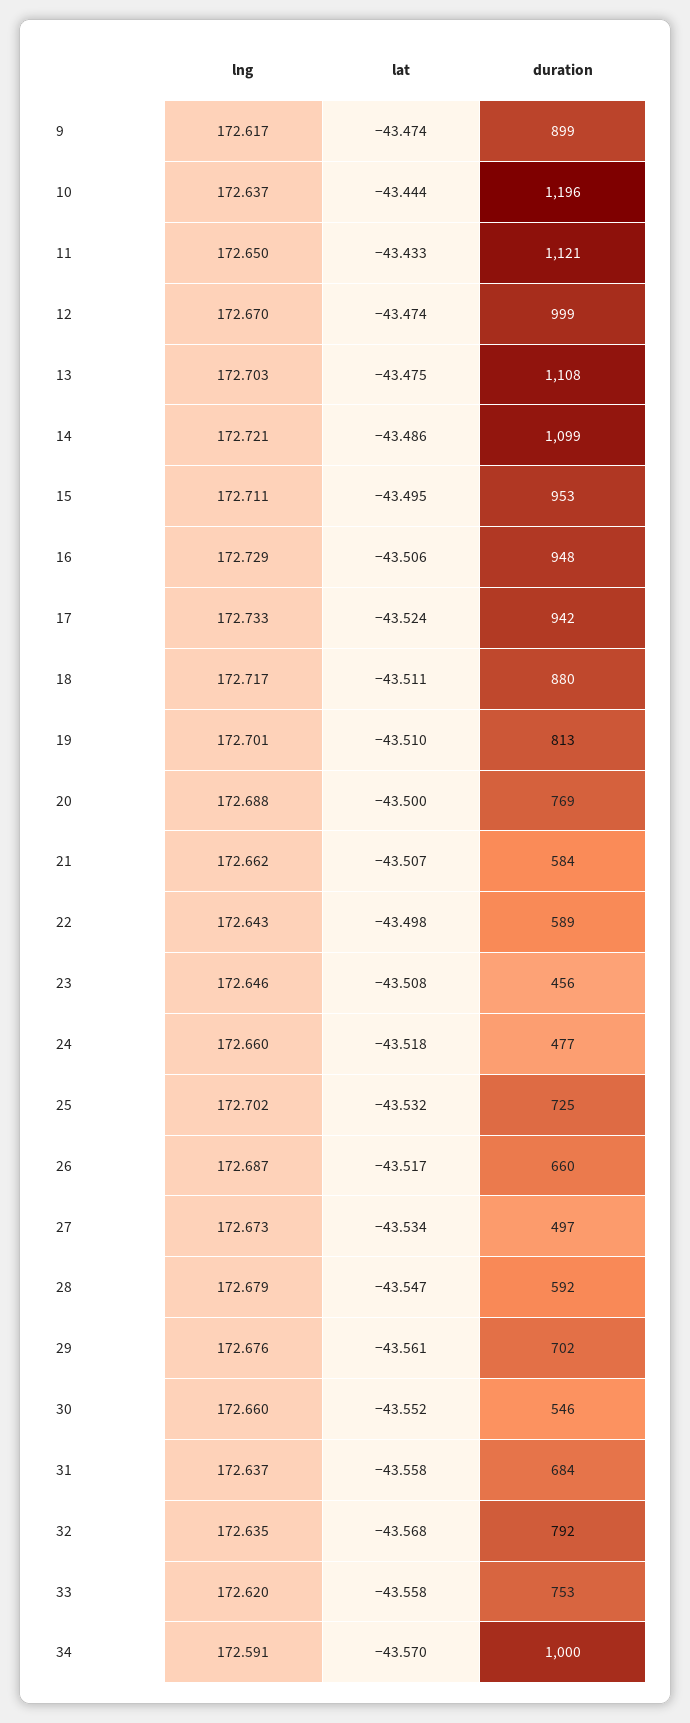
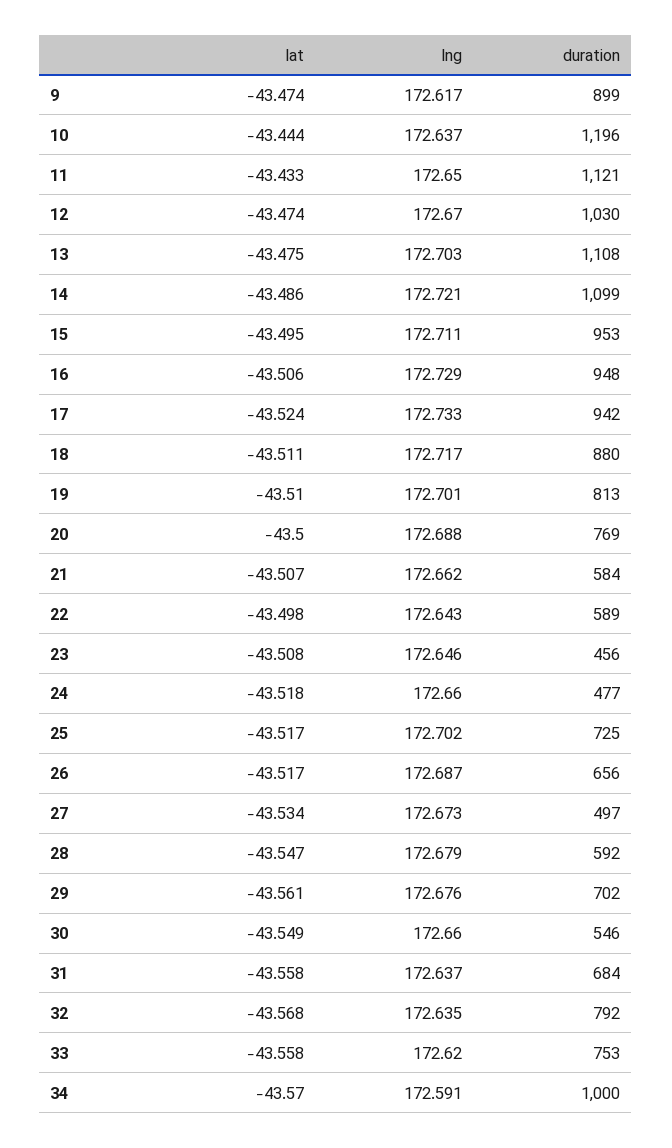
duration, 12: 999 -> 1030
lat, 25: -43.532 -> -43.517
duration, 26: 660 -> 656
lat, 30: -43.552 -> -43.549

